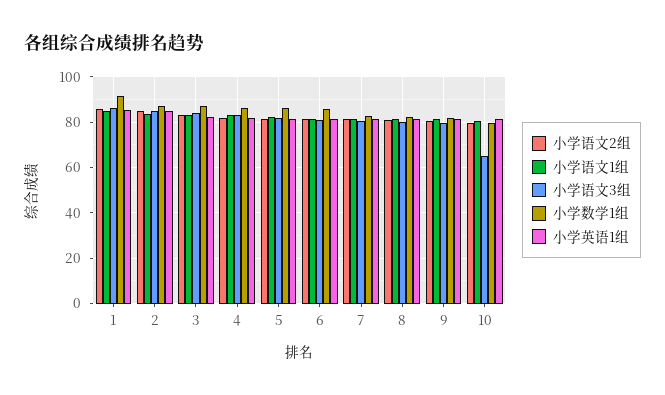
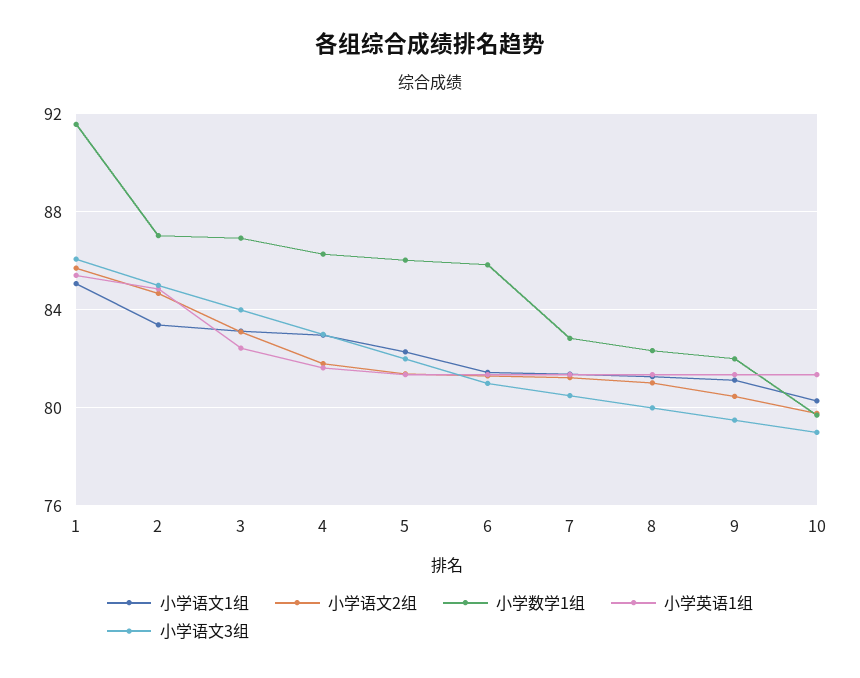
小学语文3组, 10: 65 -> 79

